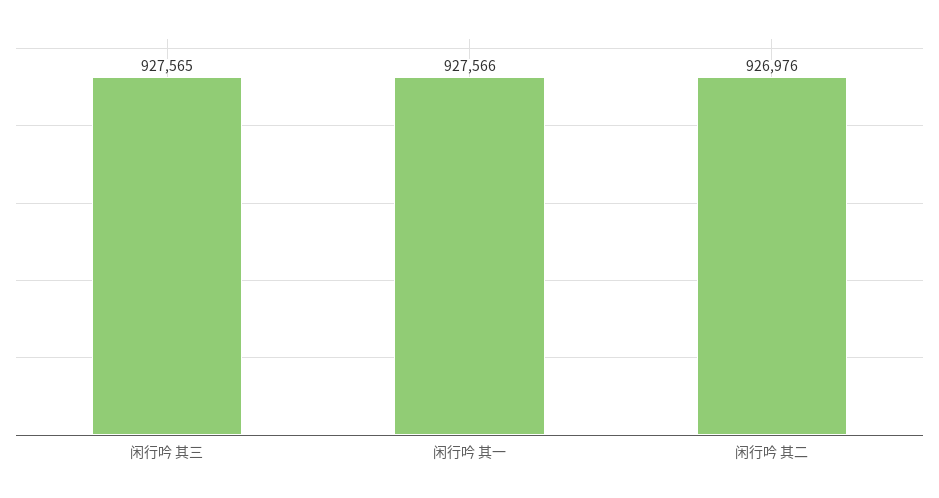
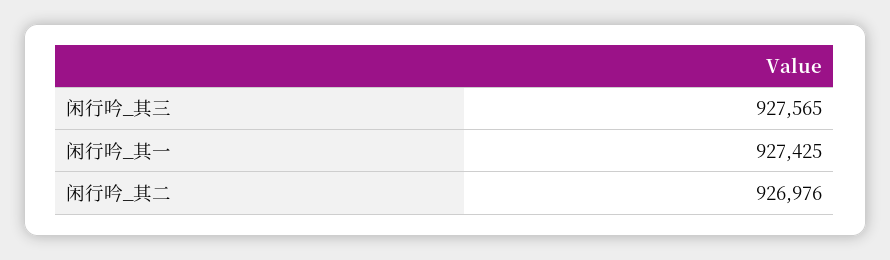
闲行吟 其一: 927566 -> 927425

